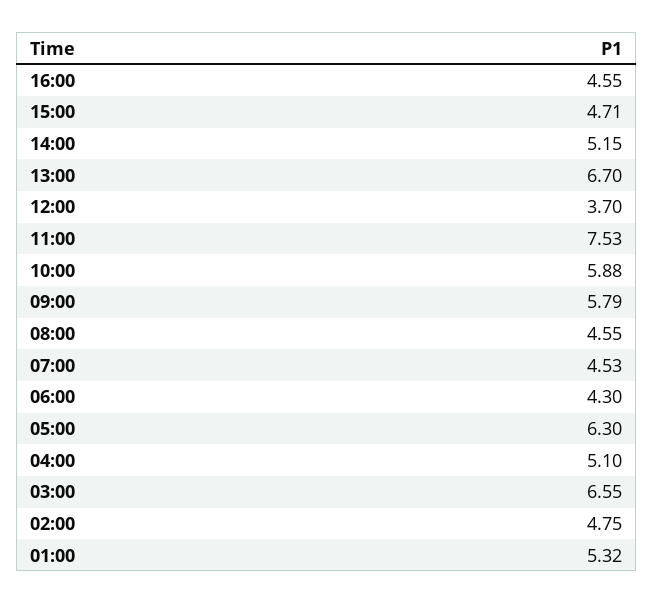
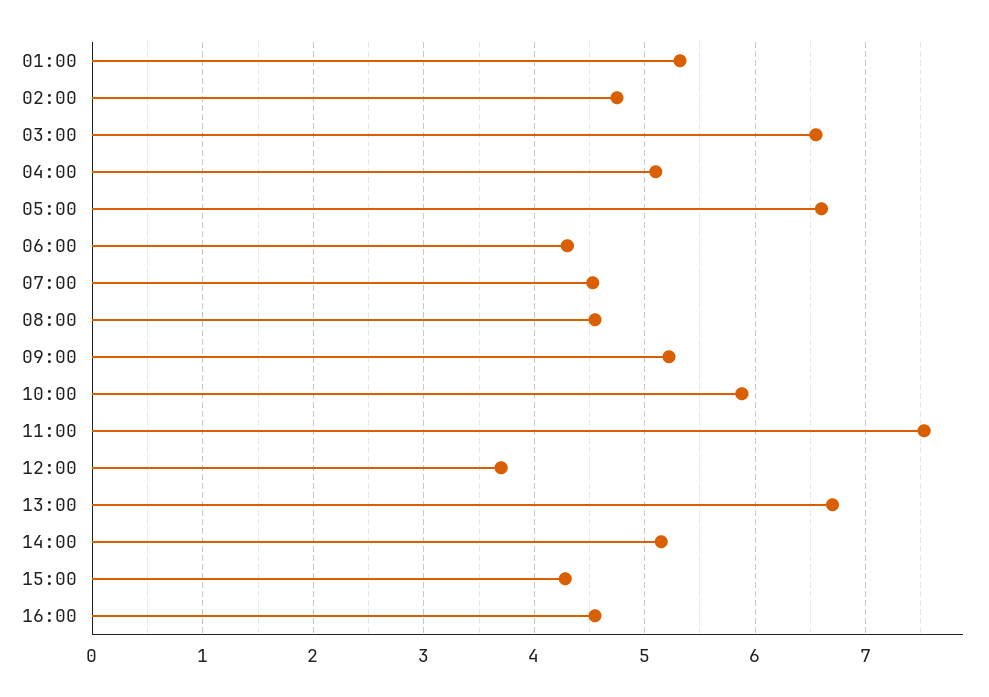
15:00: 4.71 -> 4.3
09:00: 5.79 -> 5.2
05:00: 6.3 -> 6.6

